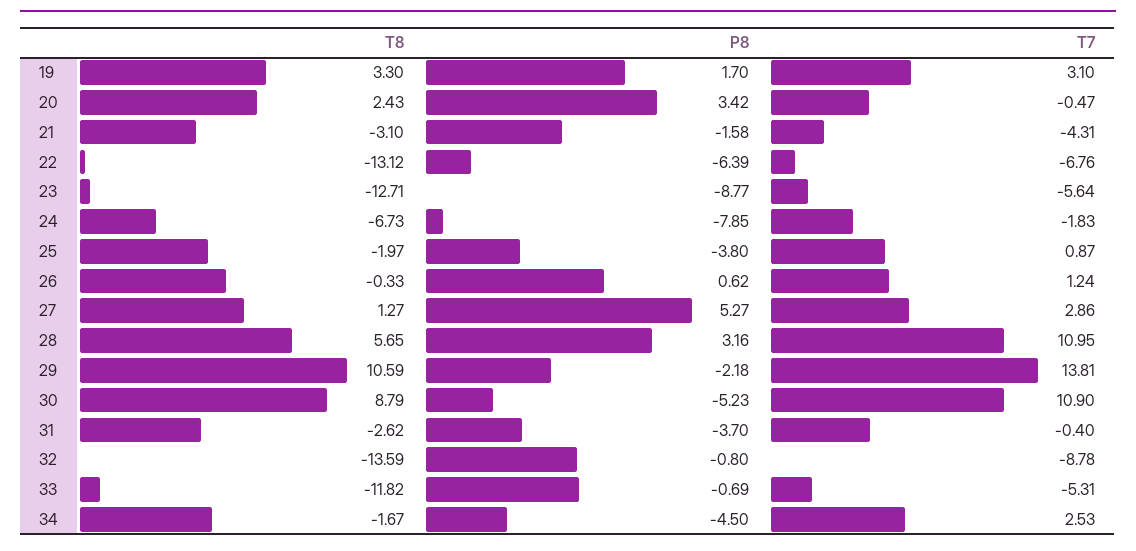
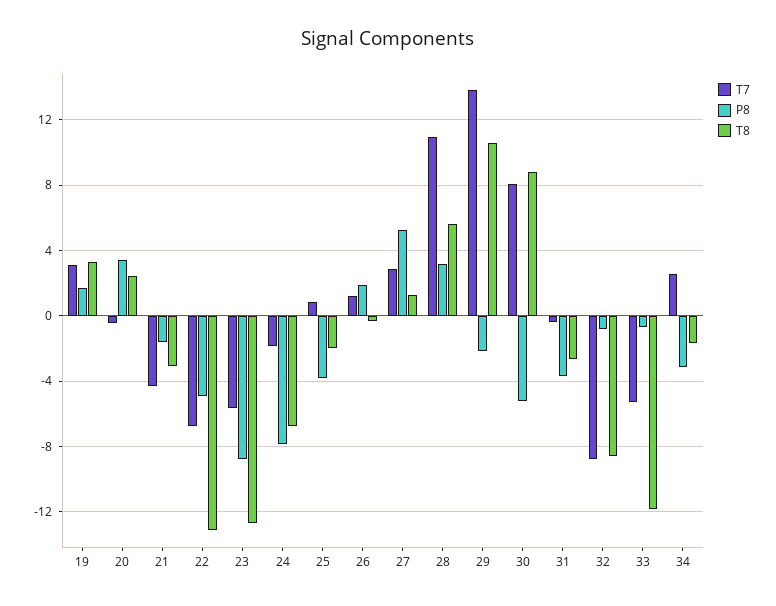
P8, 22: -6.39 -> -5
P8, 26: 0.62 -> 2
T7, 30: 10.9 -> 8
T8, 32: -13.59 -> -8.5
P8, 34: -4.5 -> -3

